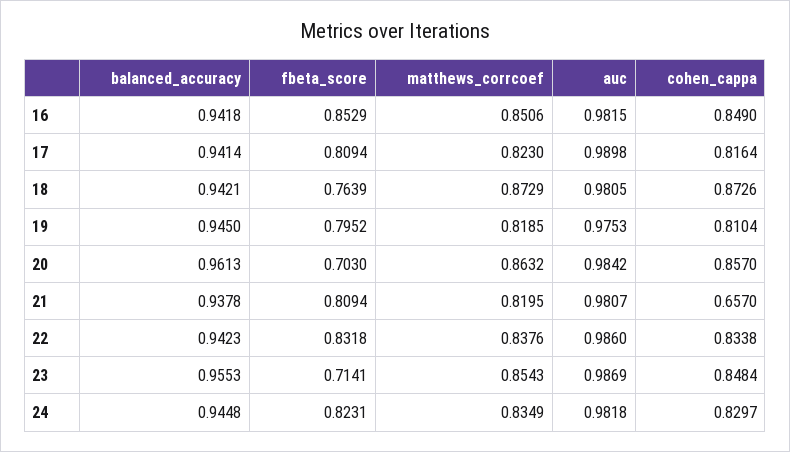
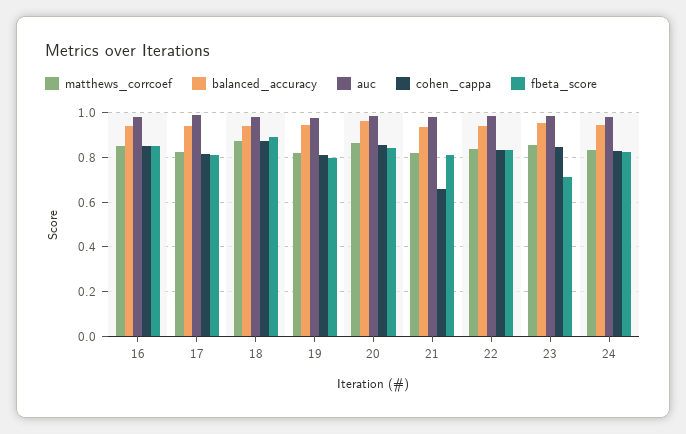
fbeta_score, 18: 0.7639 -> 0.9
fbeta_score, 20: 0.703 -> 0.85

